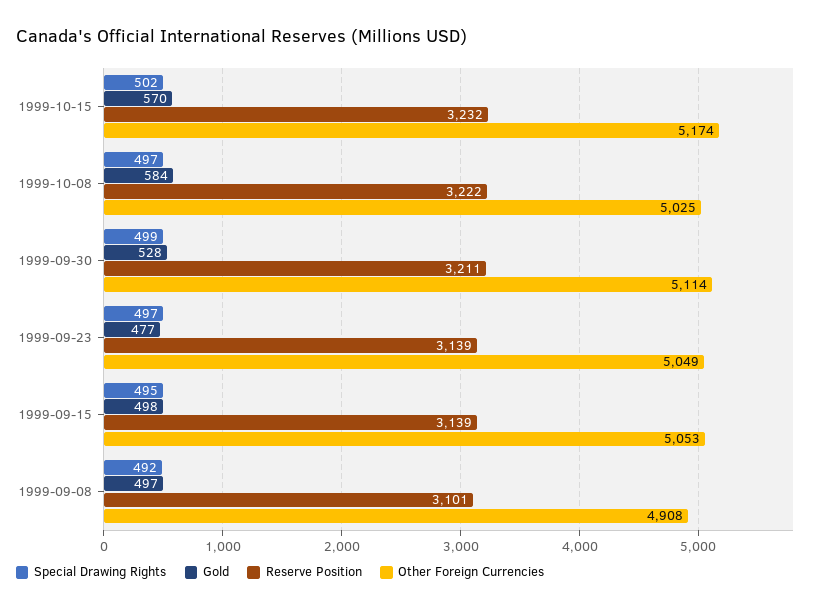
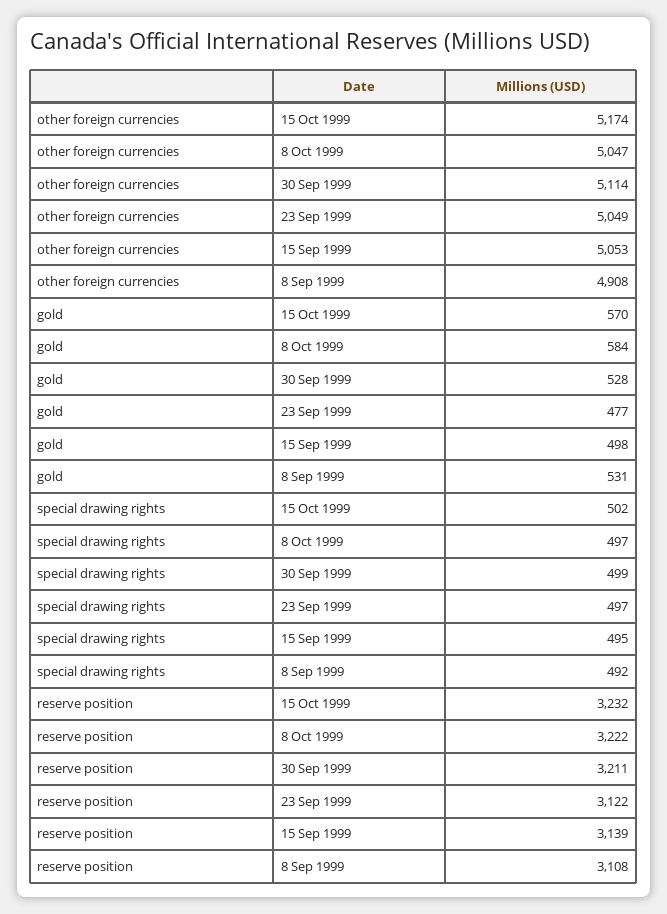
Other Foreign Currencies, 1999-10-08: 5025 -> 5047
Reserve Position, 1999-09-23: 3139 -> 3122
Gold, 1999-09-08: 497 -> 531
Reserve Position, 1999-09-08: 3101 -> 3108

